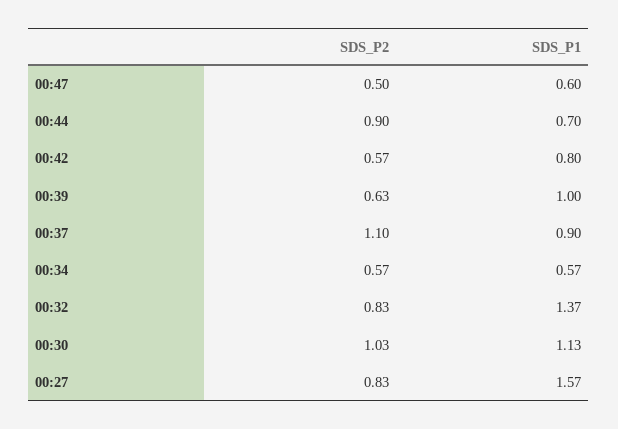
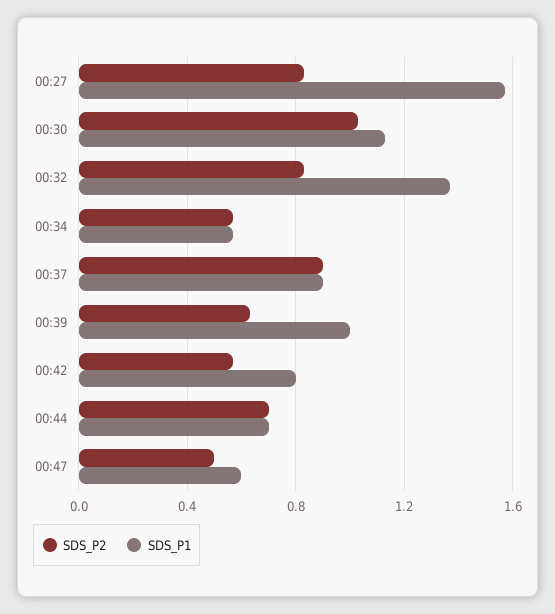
SDS_P2, 00:44: 0.9 -> 0.7
SDS_P2, 00:37: 1.1 -> 0.9

